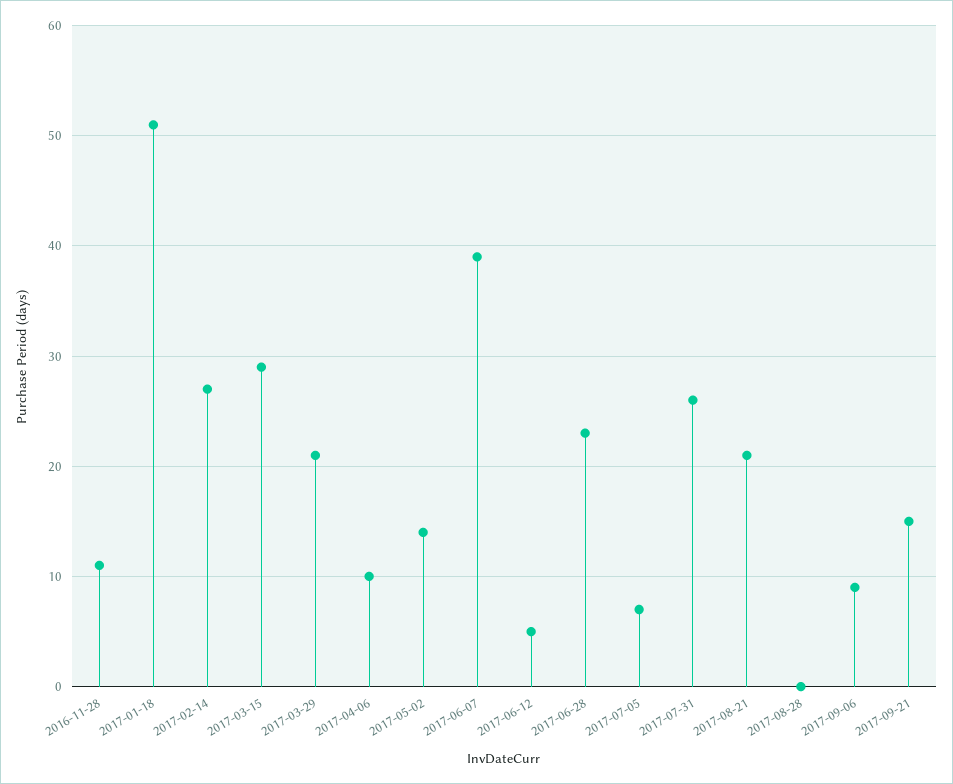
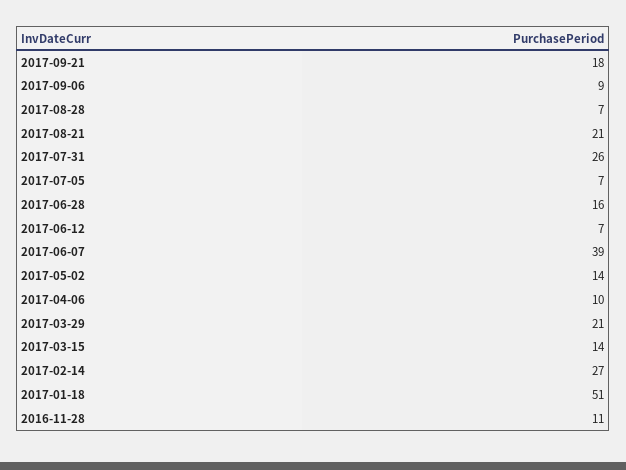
2017-03-15: 29 -> 14
2017-06-12: 5 -> 7
2017-06-28: 23 -> 16
2017-08-28: 0 -> 7
2017-09-21: 15 -> 18

